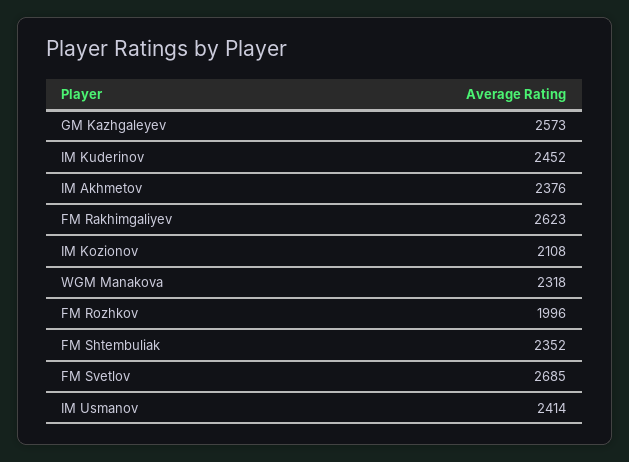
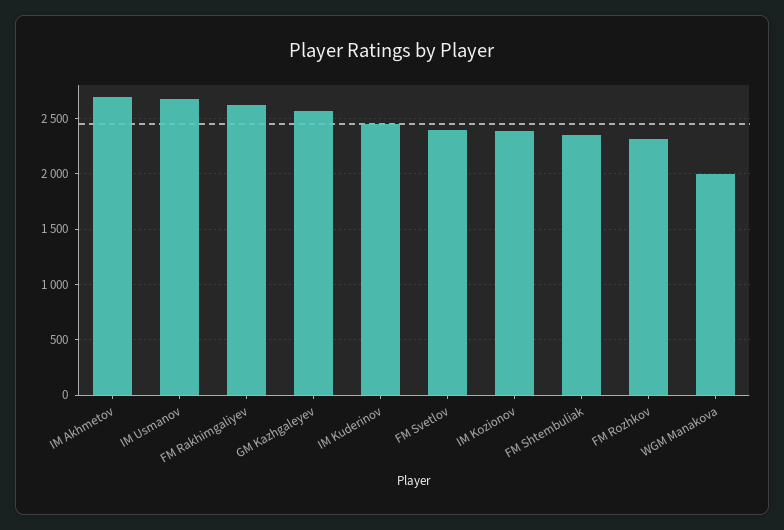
IM Akhmetov: 2376 -> 2700
IM Kozionov: 2108 -> 2400
WGM Manakova: 2318 -> 2000
FM Rozhkov: 1996 -> 2300
FM Svetlov: 2685 -> 2400
IM Usmanov: 2414 -> 2700

